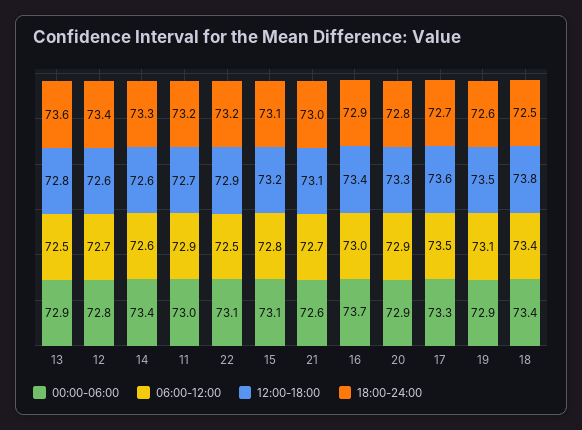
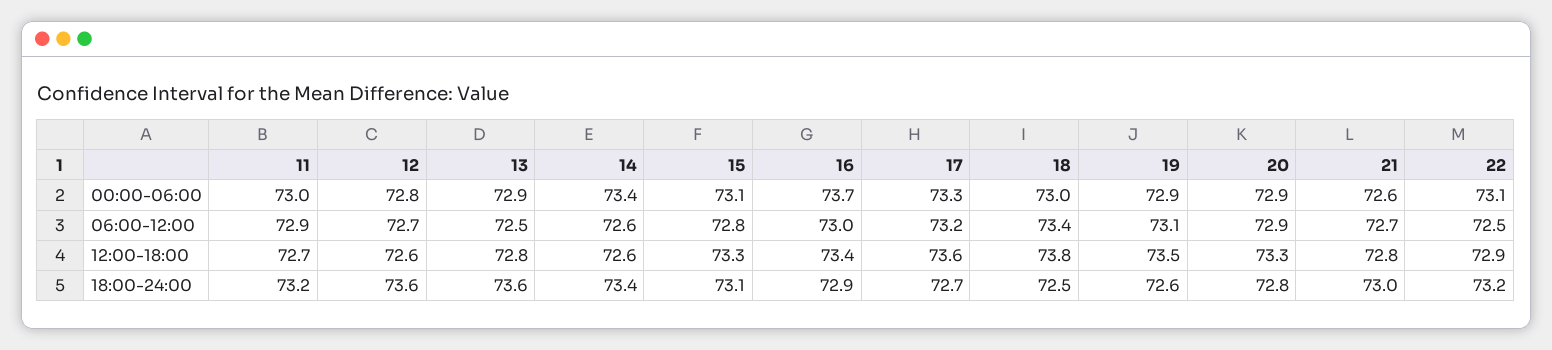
18:00-24:00, 12: 73.4 -> 73.6
18:00-24:00, 14: 73.3 -> 73.4
12:00-18:00, 15: 73.2 -> 73.3
12:00-18:00, 21: 73.1 -> 72.8
06:00-12:00, 17: 73.5 -> 73.2
00:00-06:00, 18: 73.4 -> 73

